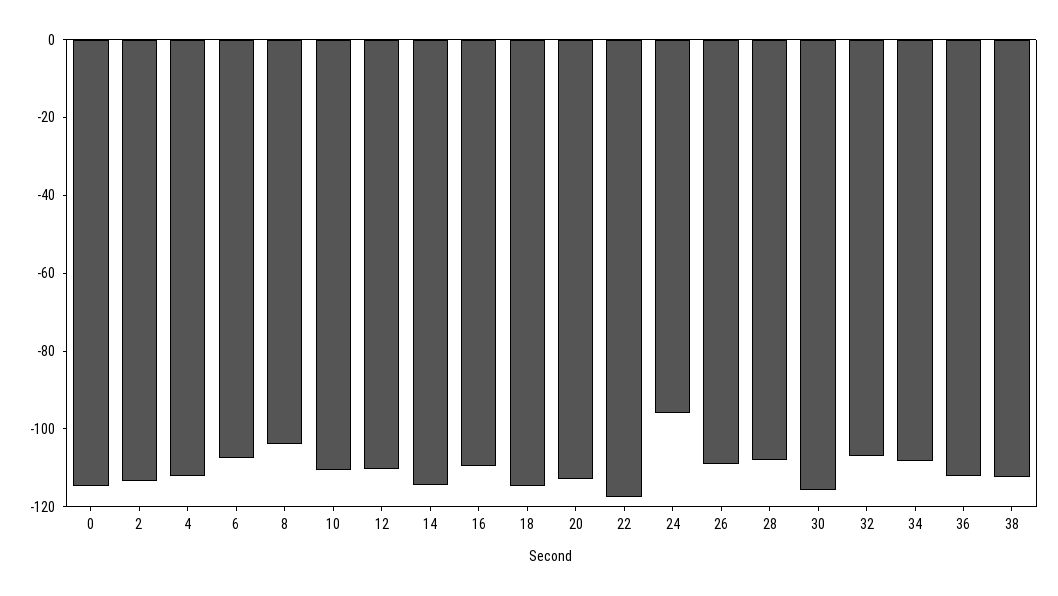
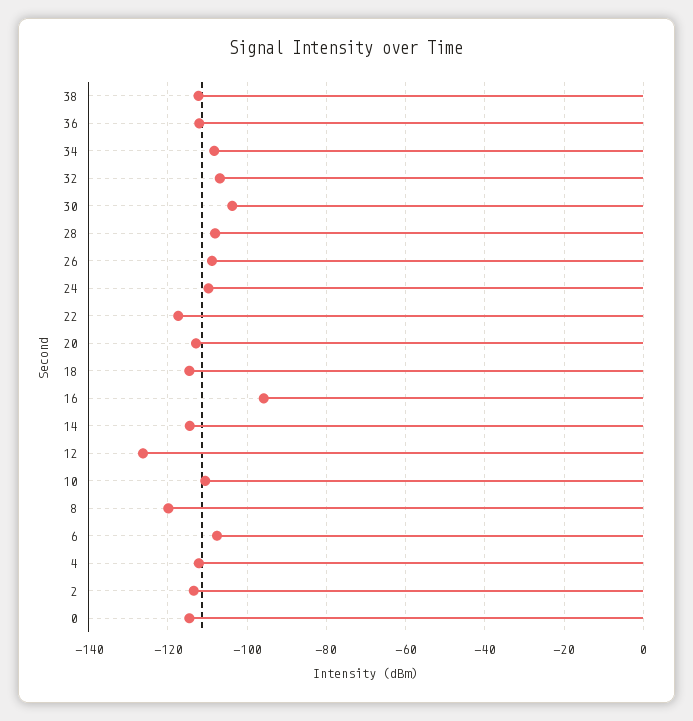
8: -105 -> -120
12: -110 -> -126
16: -110 -> -96
24: -95 -> -110
30: -115 -> -104

